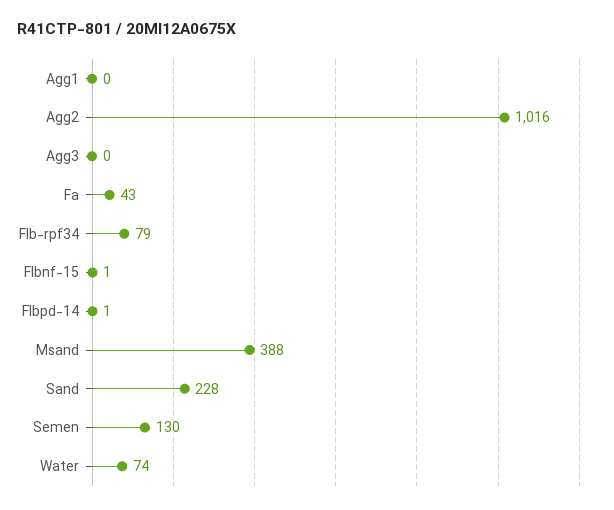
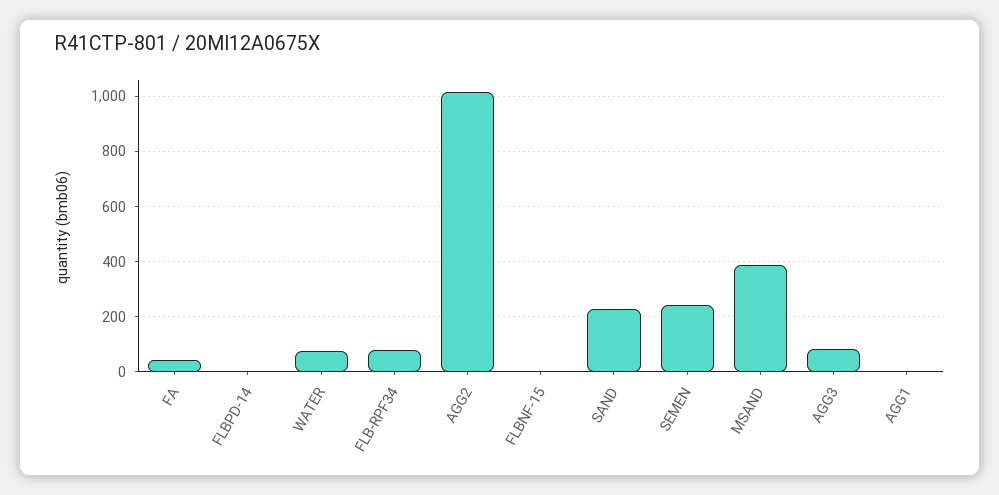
Agg3: 0 -> 75
Semen: 130 -> 250

